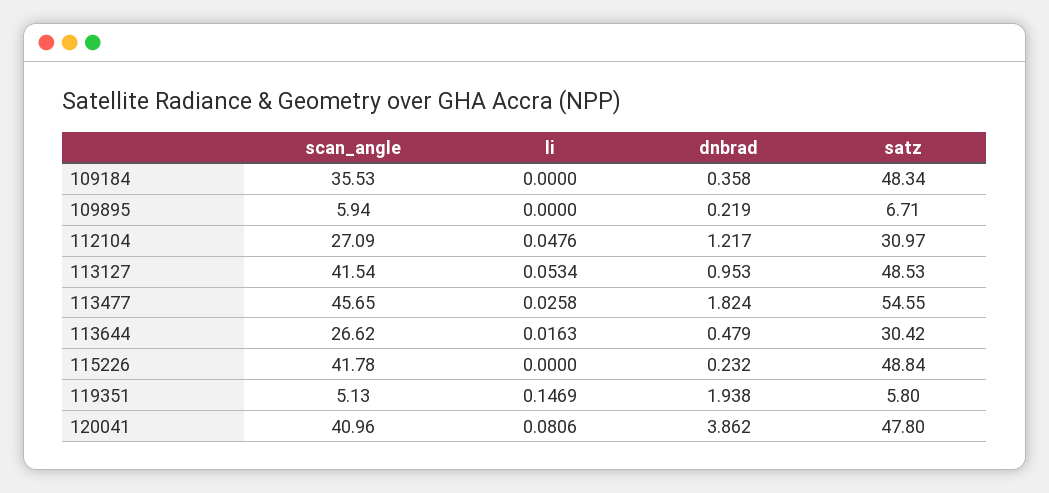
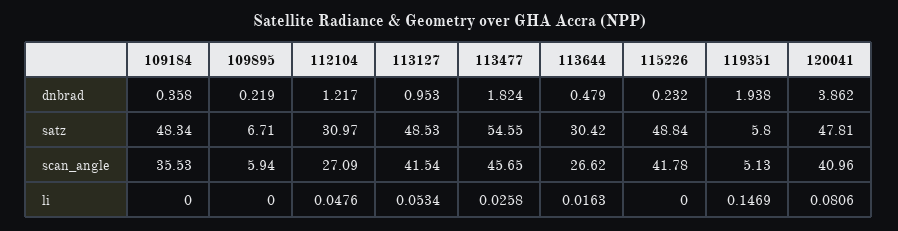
satz, 120041: 47.8 -> 47.81

